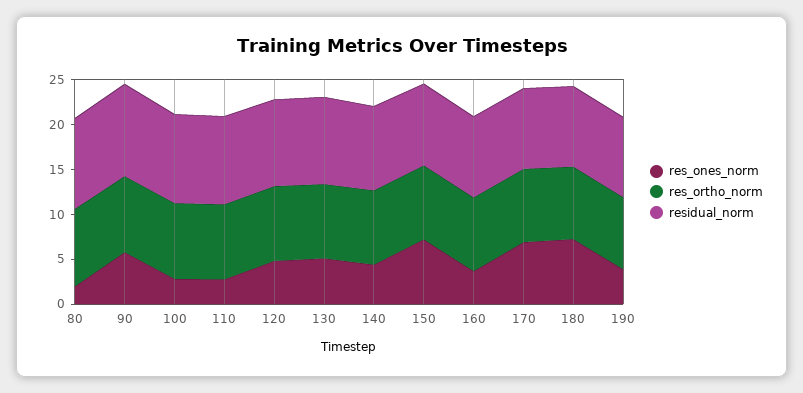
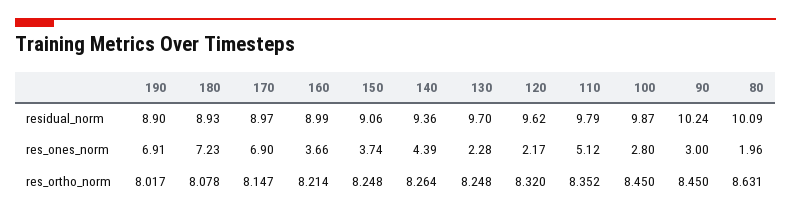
res_ones_norm, 90: 6 -> 3
res_ones_norm, 110: 3 -> 5.12
res_ones_norm, 120: 5 -> 2.17
res_ones_norm, 130: 5 -> 2.28
res_ones_norm, 150: 7 -> 3.74
res_ones_norm, 190: 4 -> 6.91

